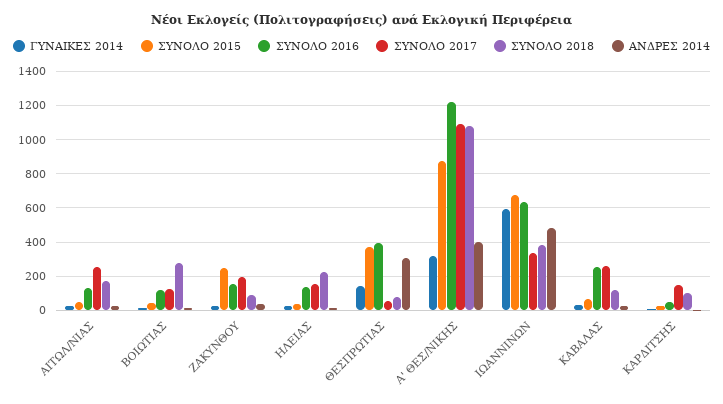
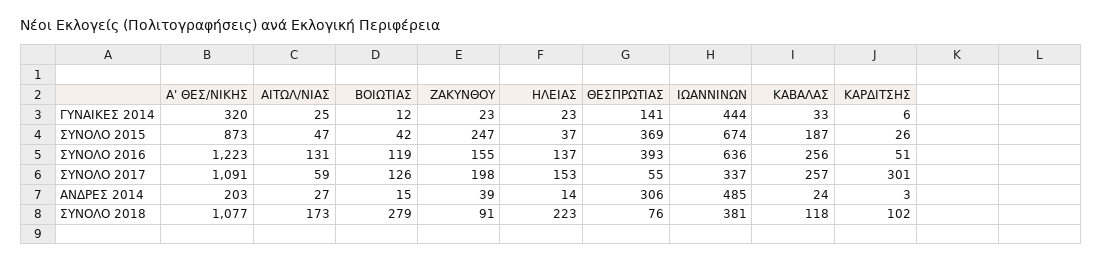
ΣΥΝΟΛΟ 2017, ΑΙΤΩΛ/ΝΙΑΣ: 250 -> 59
ΑΝΔΡΕΣ 2014, Α' ΘΕΣ/ΝΙΚΗΣ: 400 -> 203
ΓΥΝΑΙΚΕΣ 2014, ΙΩΑΝΝΙΝΩΝ: 600 -> 444
ΣΥΝΟΛΟ 2015, ΚΑΒΑΛΑΣ: 50 -> 187
ΣΥΝΟΛΟ 2017, ΚΑΡΔΙΤΣΗΣ: 150 -> 301

